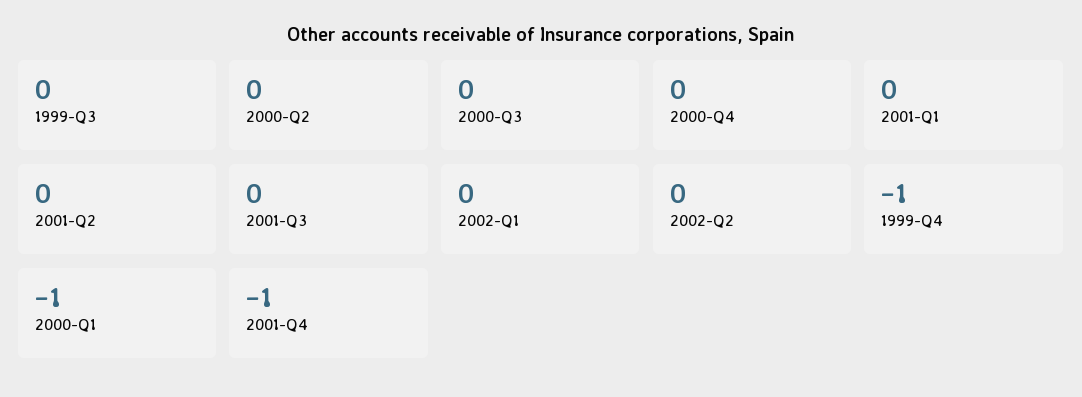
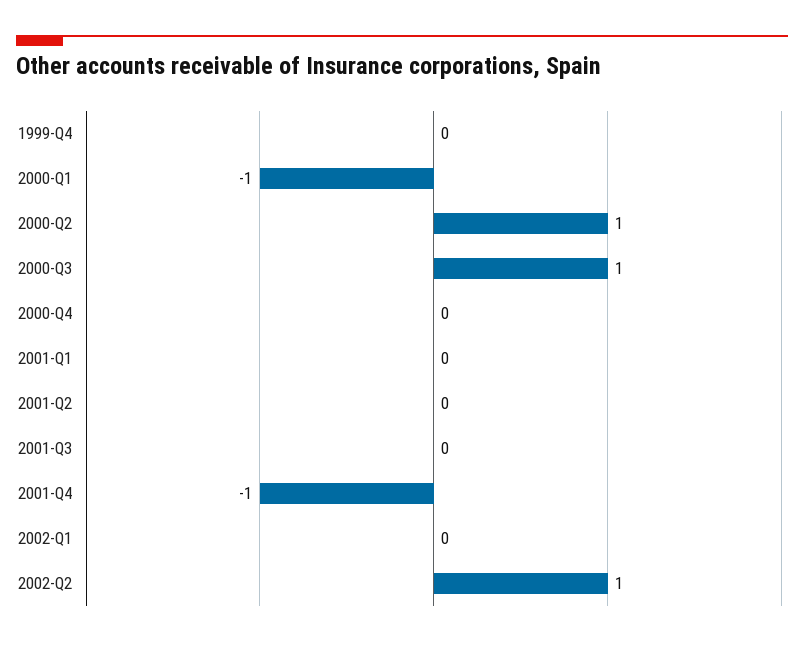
1999-Q3: 0 -> none
2000-Q2: 0 -> 1
2000-Q3: 0 -> 1
2002-Q2: 0 -> 1
1999-Q4: -1 -> 0

